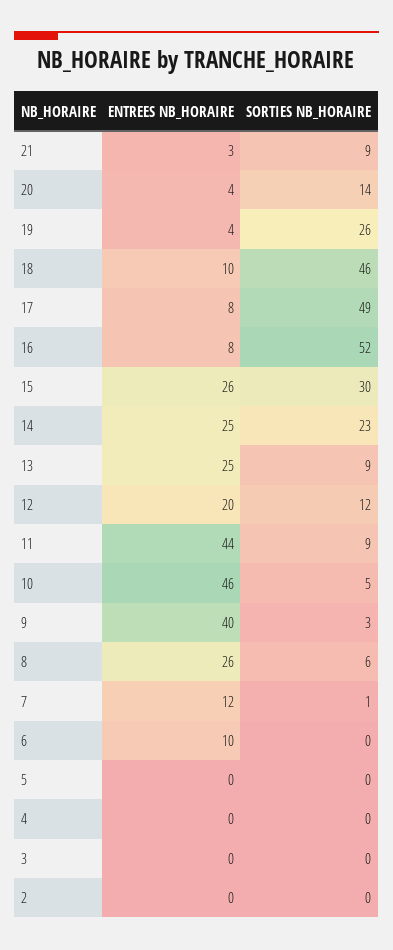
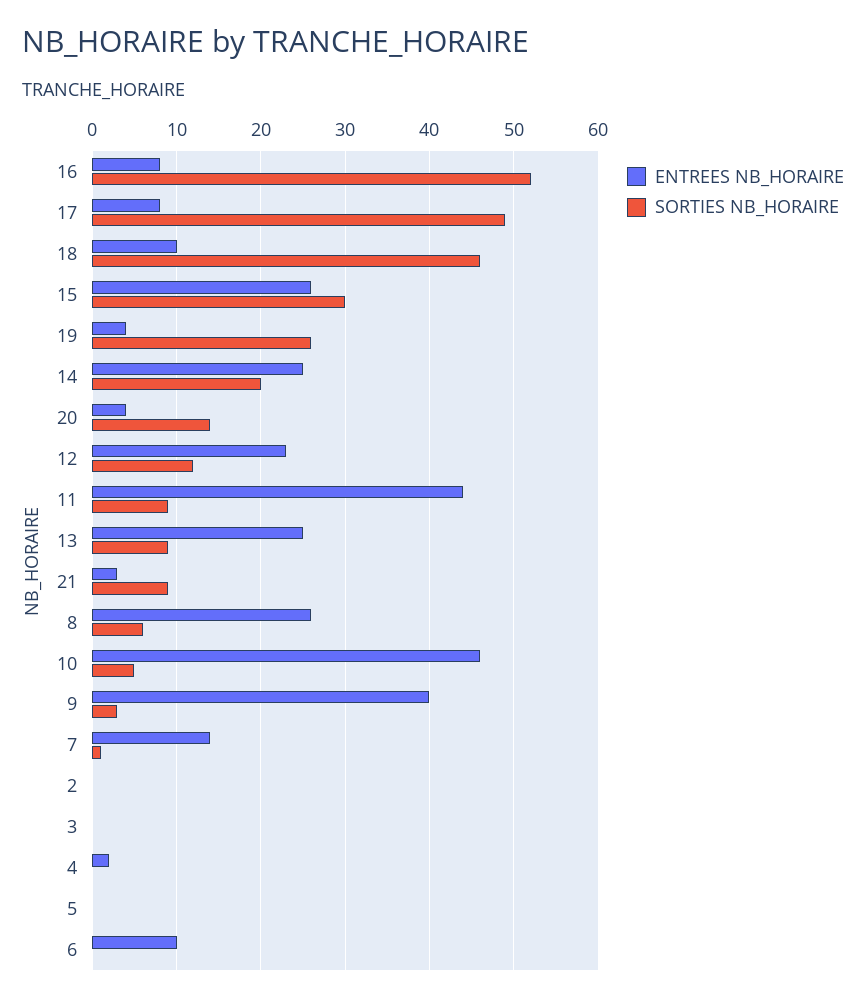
SORTIES NB_HORAIRE, 14: 23 -> 20
ENTREES NB_HORAIRE, 12: 20 -> 23
ENTREES NB_HORAIRE, 7: 12 -> 14
ENTREES NB_HORAIRE, 4: 0 -> 2

